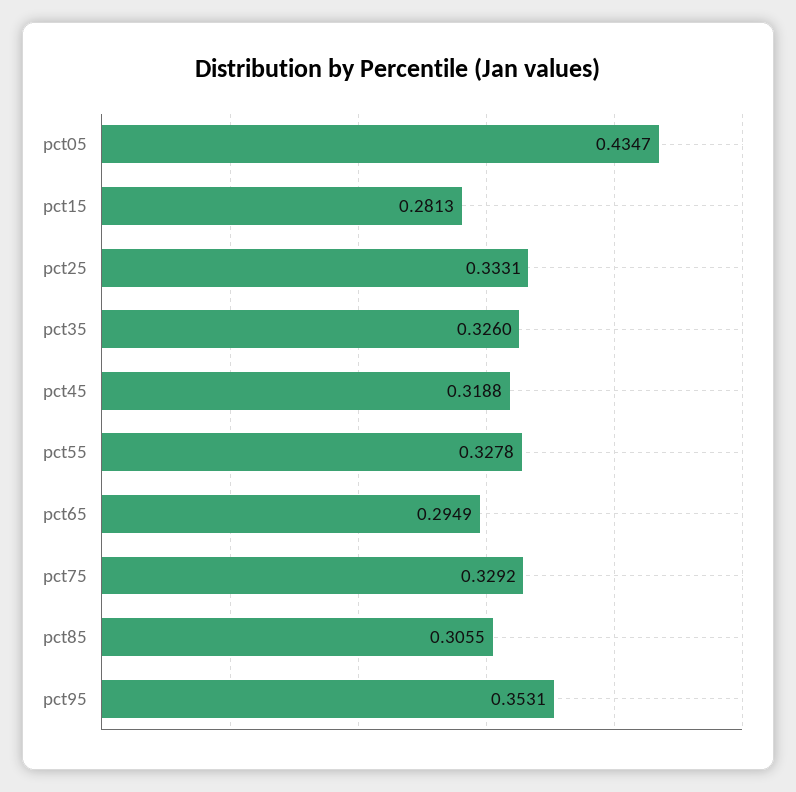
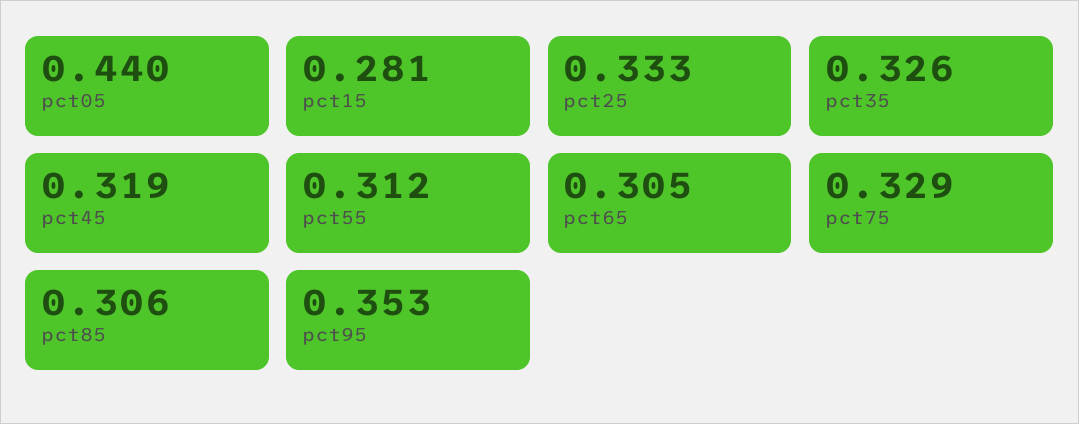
pct05: 0.4347 -> 0.44
pct55: 0.3278 -> 0.312
pct65: 0.2949 -> 0.305

